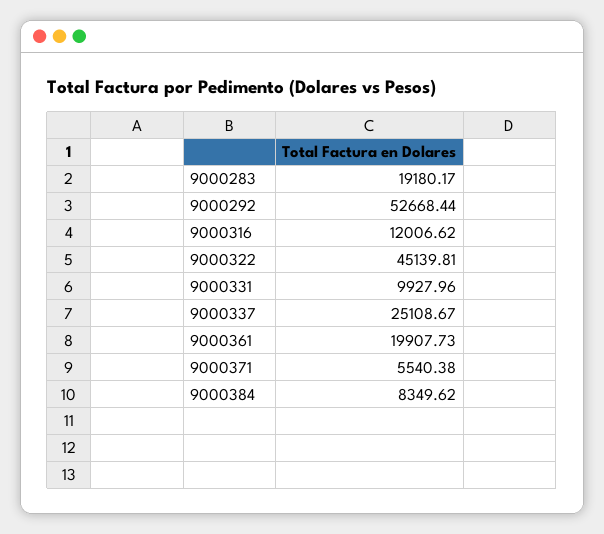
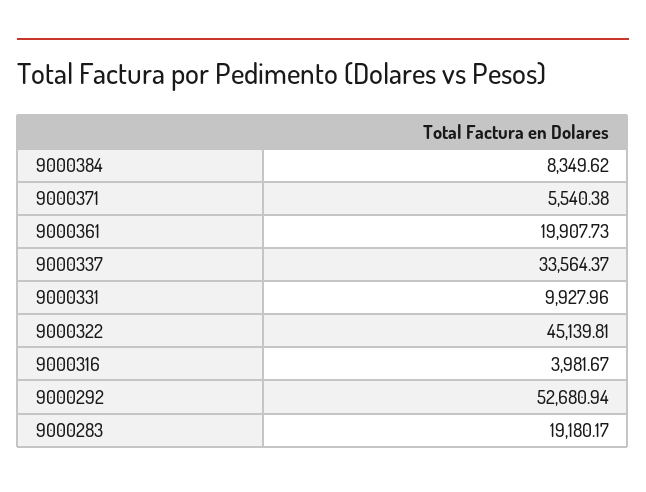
9000292: 52668.44 -> 52680.94
9000316: 12006.62 -> 3981.67
9000337: 25108.67 -> 33564.37

